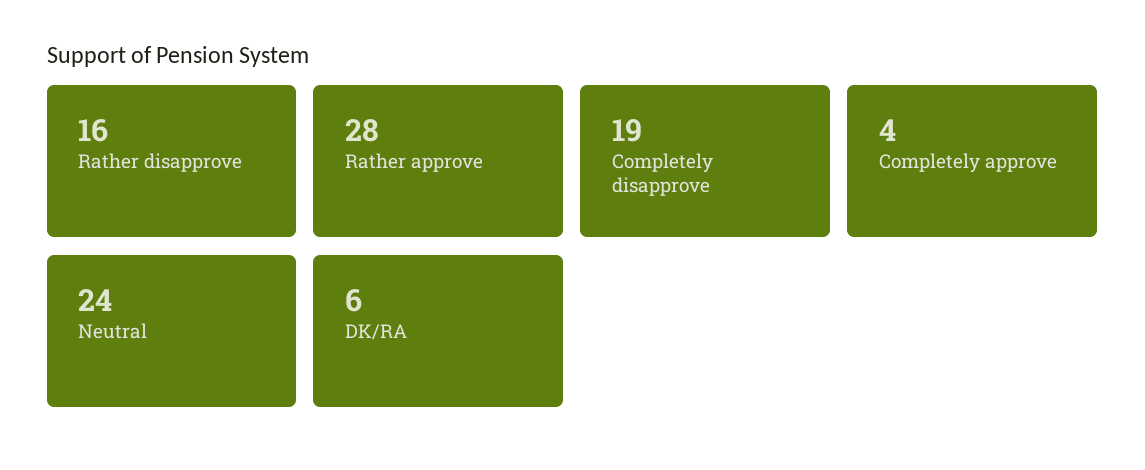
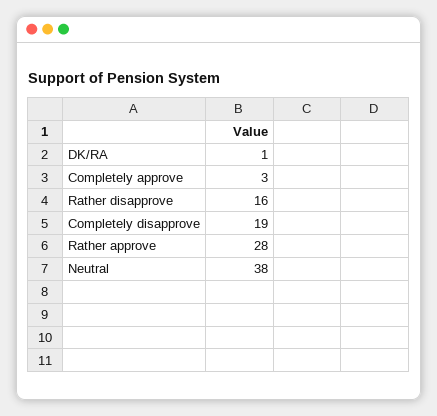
Completely approve: 4 -> 3
Neutral: 24 -> 38
DK/RA: 6 -> 1

